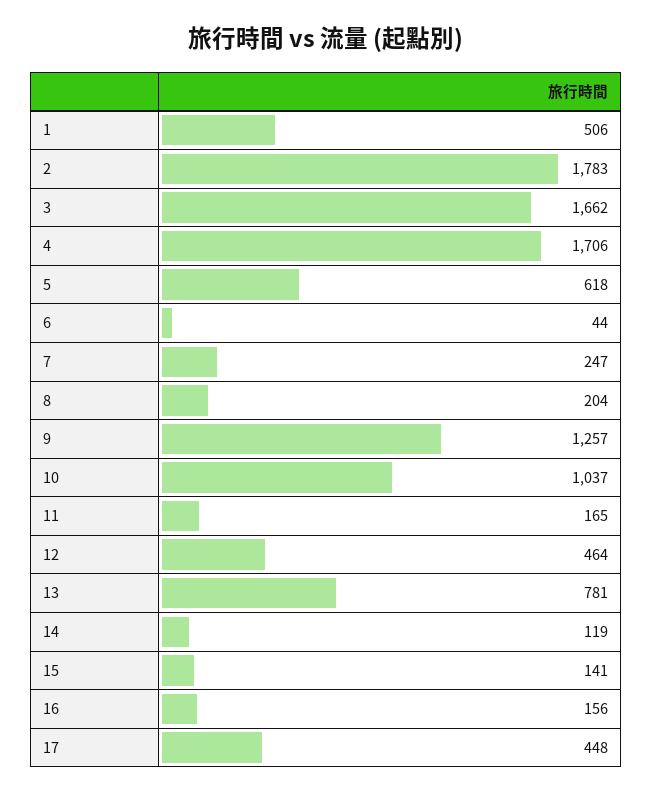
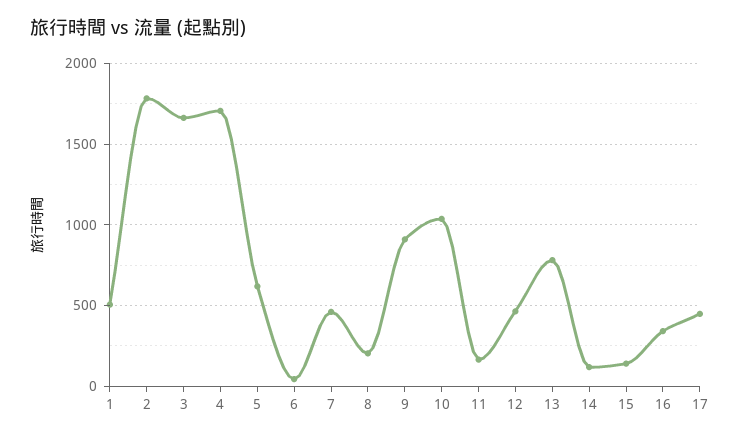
7: 247 -> 450
9: 1257 -> 900
16: 156 -> 350

